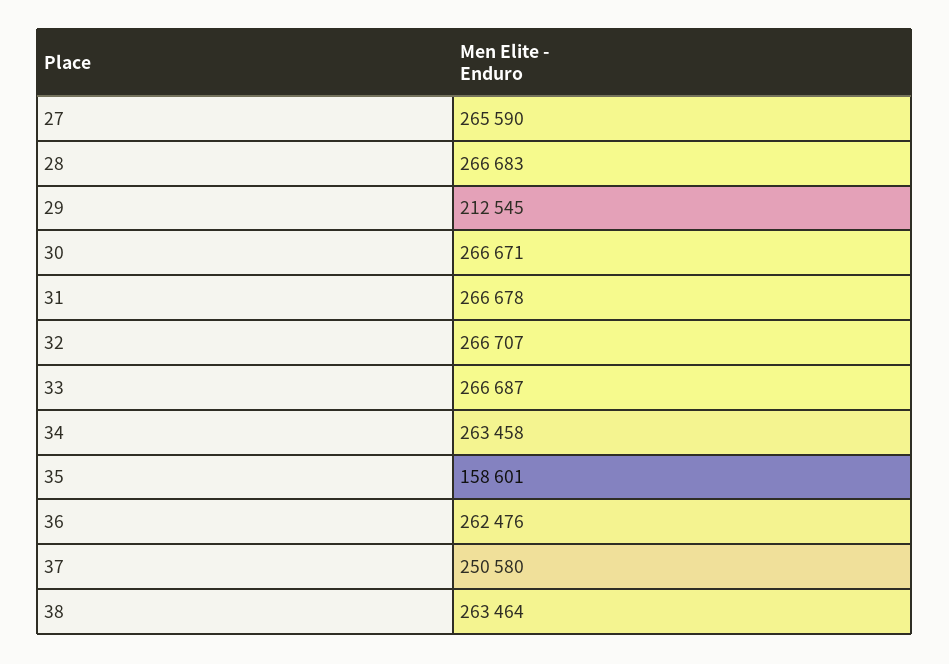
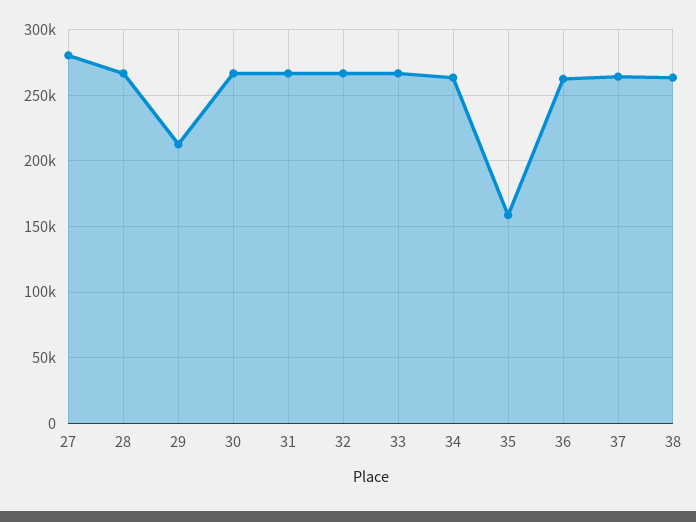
27: 265590 -> 280000
37: 250580 -> 265000

